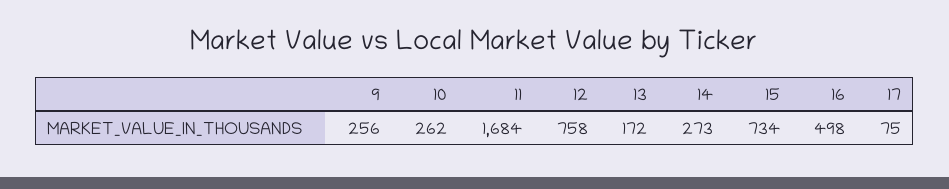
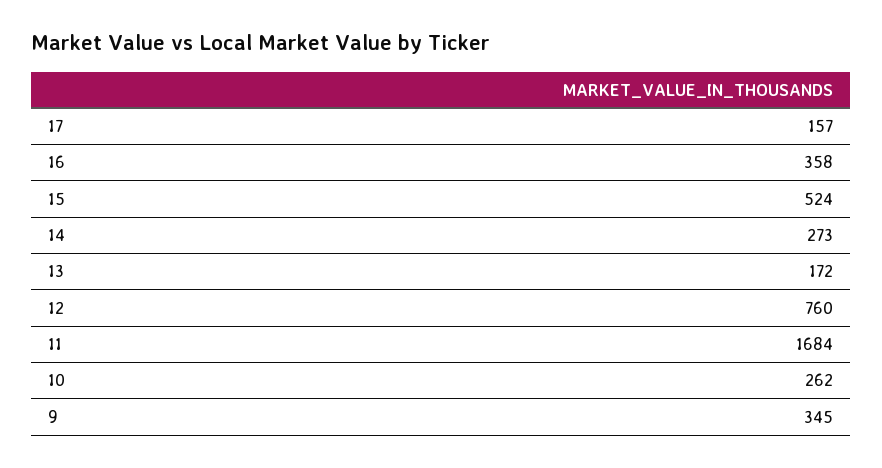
9: 256 -> 345
12: 758 -> 760
15: 734 -> 524
16: 498 -> 358
17: 75 -> 157

